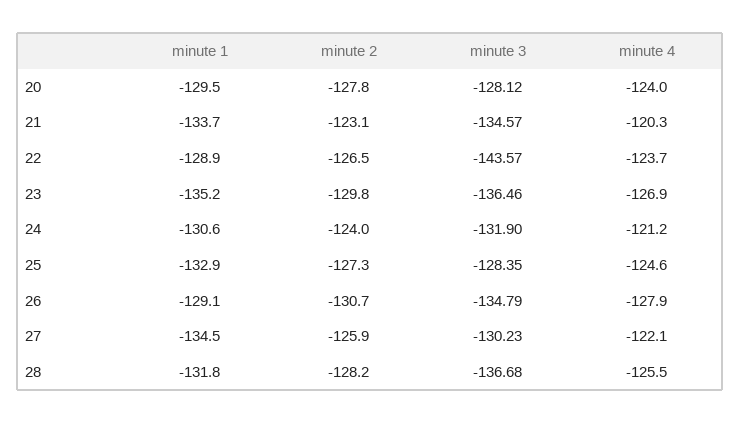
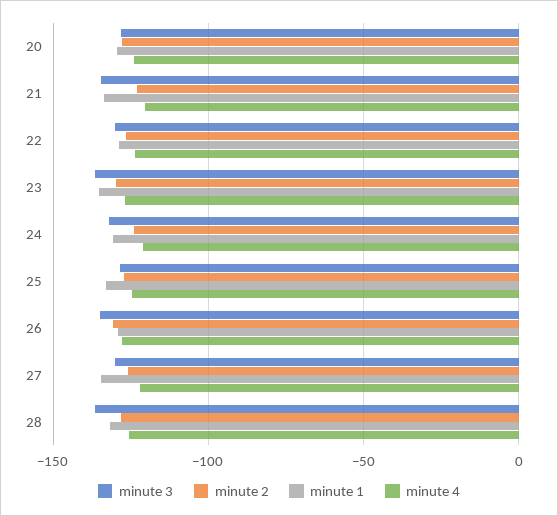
minute 3, 22: -143.57 -> -130

